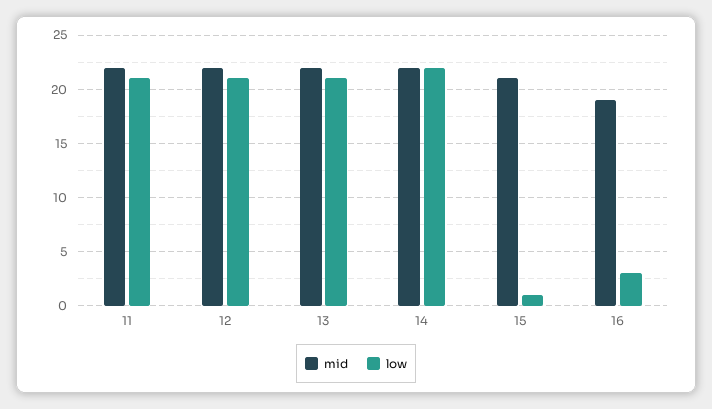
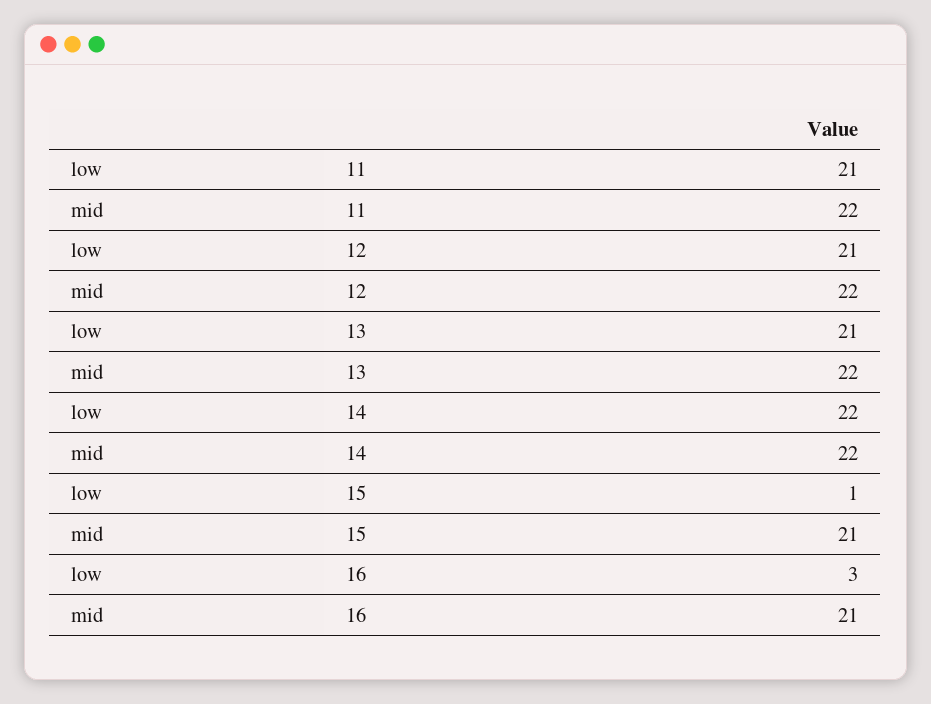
mid, 16: 19 -> 21

